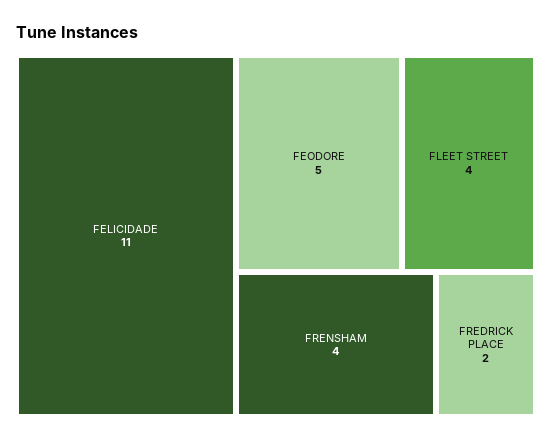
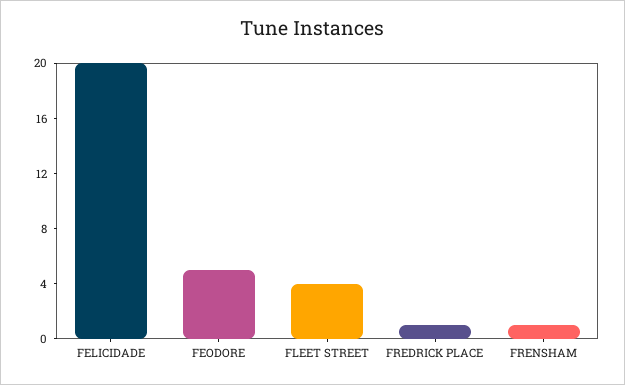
FELICIDADE: 11 -> 20
FRENSHAM: 4 -> 1
FREDRICK PLACE: 2 -> 1

